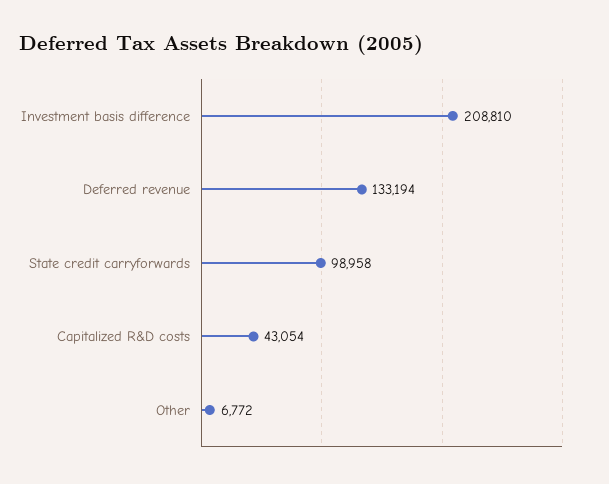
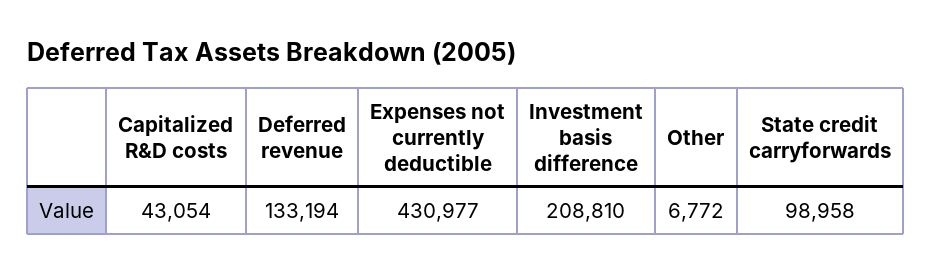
Expenses not currently deductible: none -> 430977

